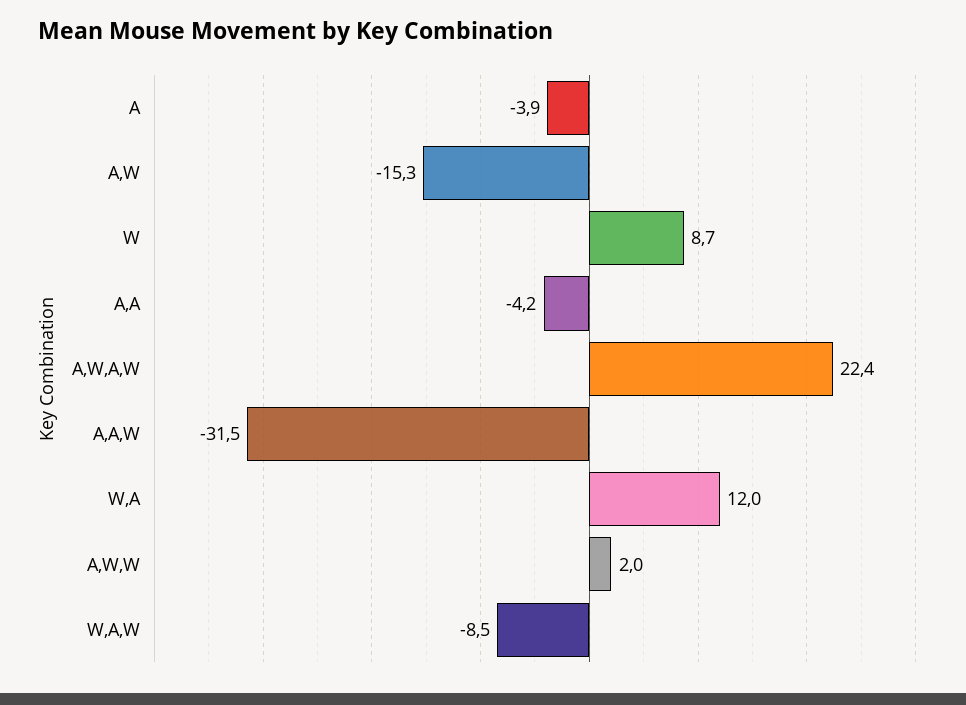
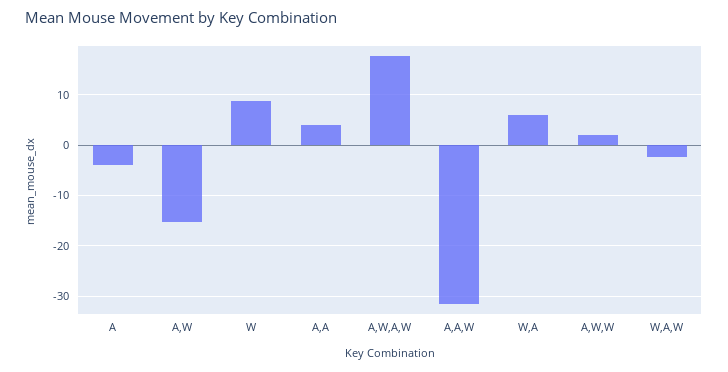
A,A: -4.2 -> 4
A,W,A,W: 22.4 -> 18
W,A: 12 -> 6
W,A,W: -8.5 -> -2

